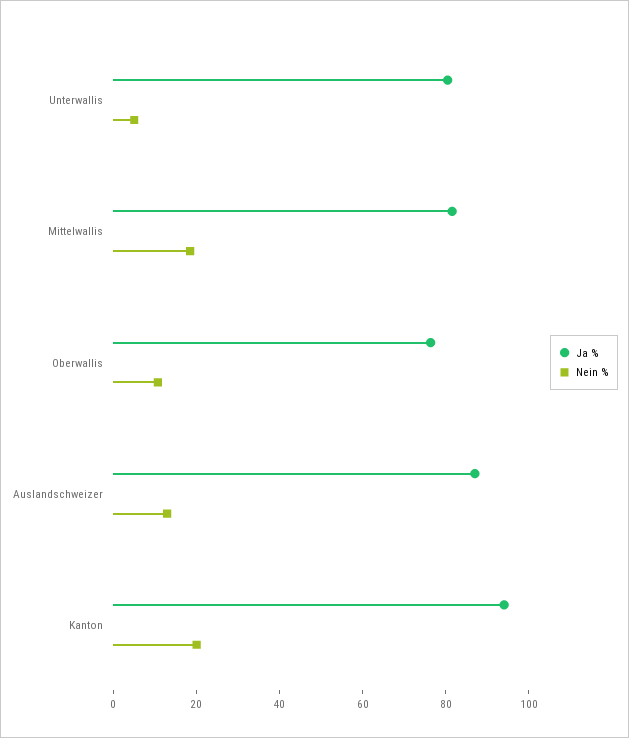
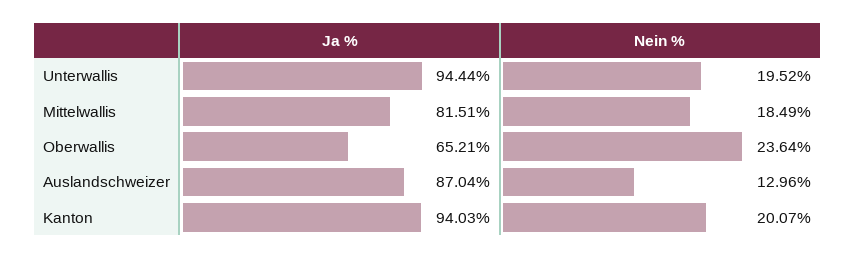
Ja %, Unterwallis: 80 -> 94.44
Nein %, Unterwallis: 5 -> 19.52
Ja %, Oberwallis: 75 -> 65.21
Nein %, Oberwallis: 10 -> 23.64

